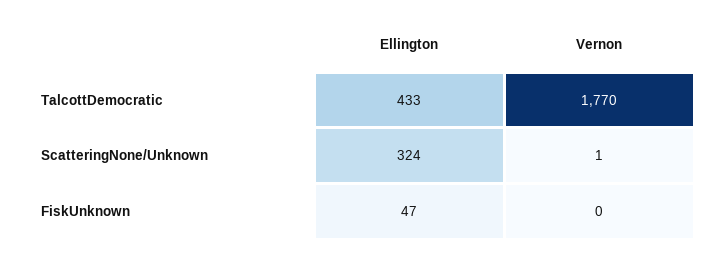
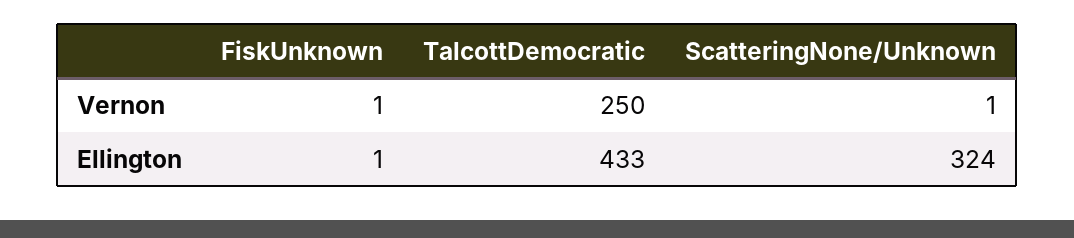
Vernon, TalcottDemocratic: 1770 -> 250
Ellington, FiskUnknown: 47 -> 1
Vernon, FiskUnknown: 0 -> 1

